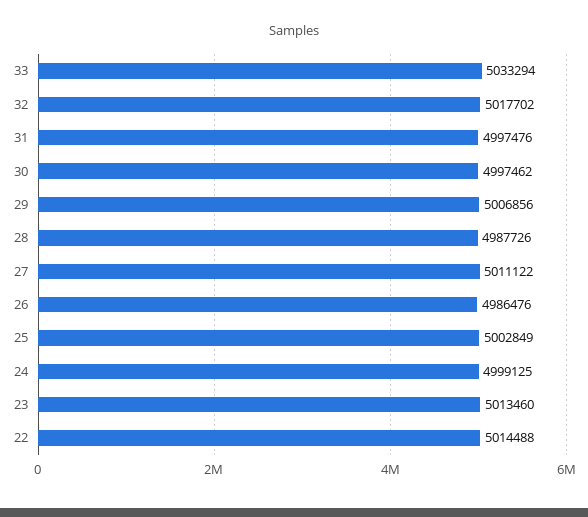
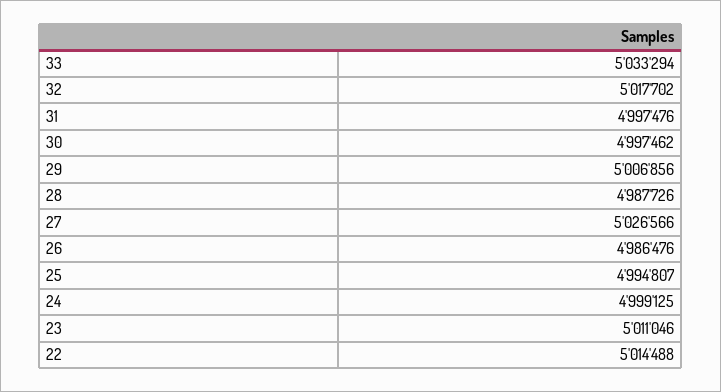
27: 5011122 -> 5026566
25: 5002849 -> 4994807
23: 5013460 -> 5011046

